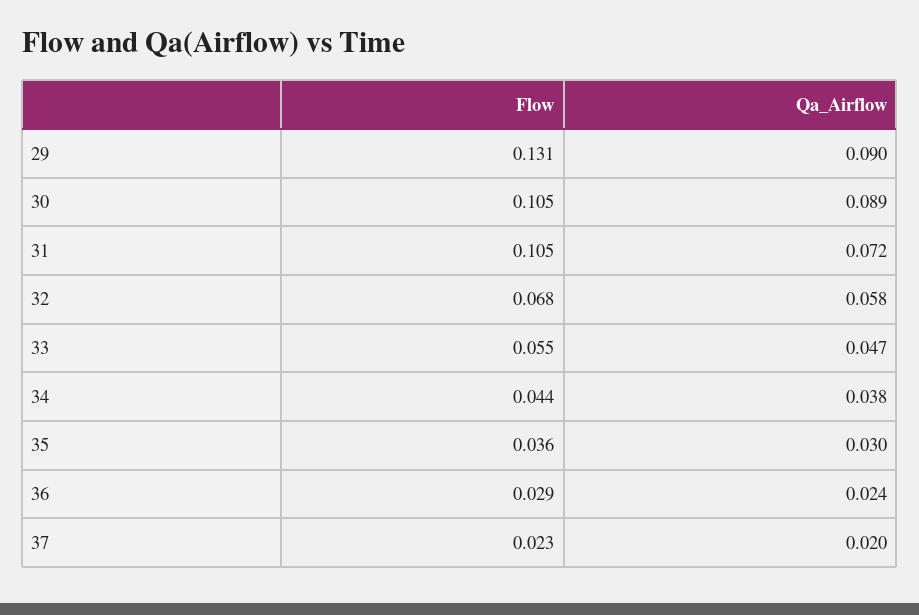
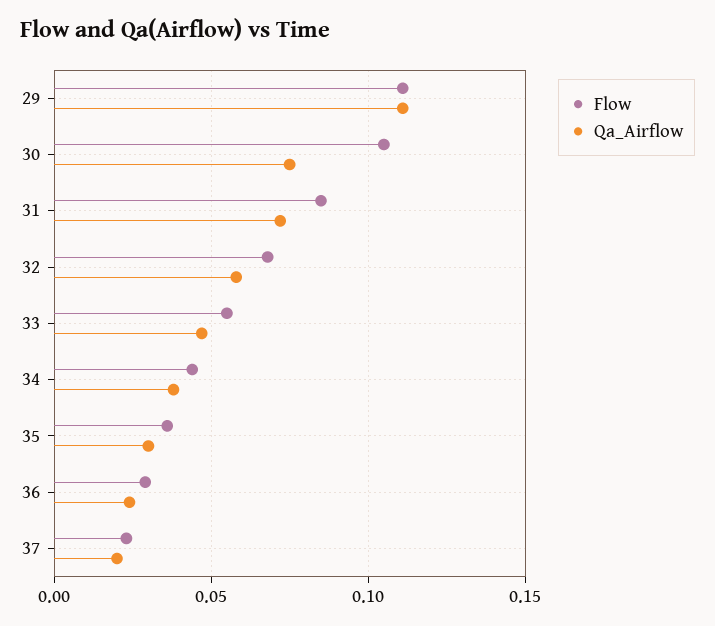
Flow, 29: 0.131 -> 0.11
Qa_Airflow, 29: 0.09 -> 0.11
Qa_Airflow, 30: 0.089 -> 0.075
Flow, 31: 0.105 -> 0.085

